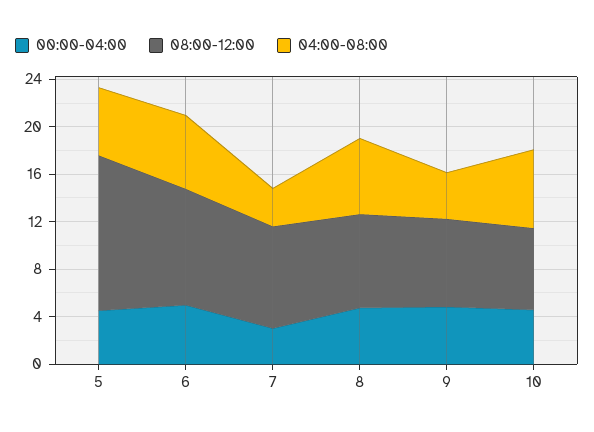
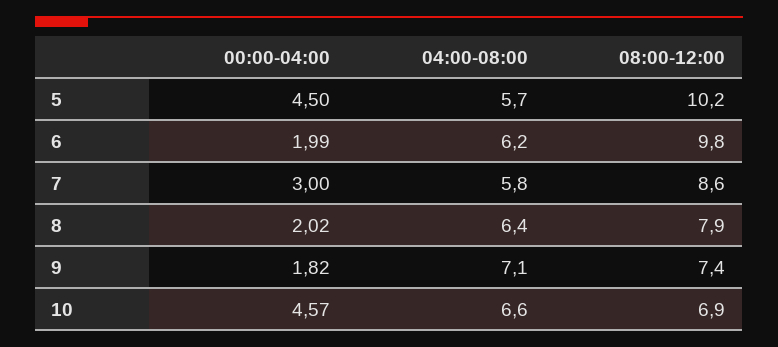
08:00-12:00, 5: 13 -> 10.2
00:00-04:00, 6: 5 -> 1.99
04:00-08:00, 7: 3 -> 5.8
00:00-04:00, 8: 5 -> 2.02
00:00-04:00, 9: 5 -> 1.82
04:00-08:00, 9: 4 -> 7.1

